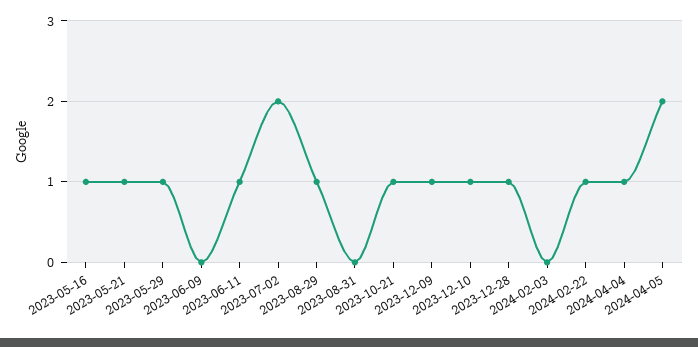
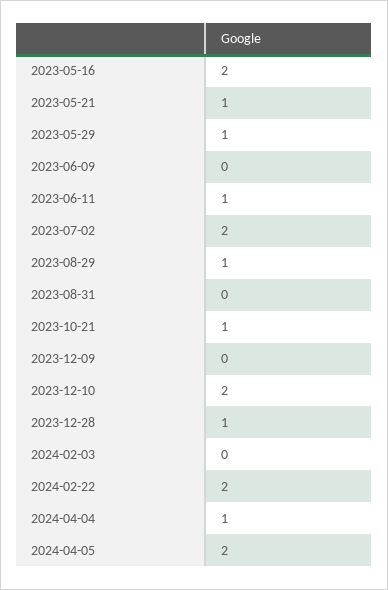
2023-05-16: 1 -> 2
2023-12-09: 1 -> 0
2023-12-10: 1 -> 2
2024-02-22: 1 -> 2

